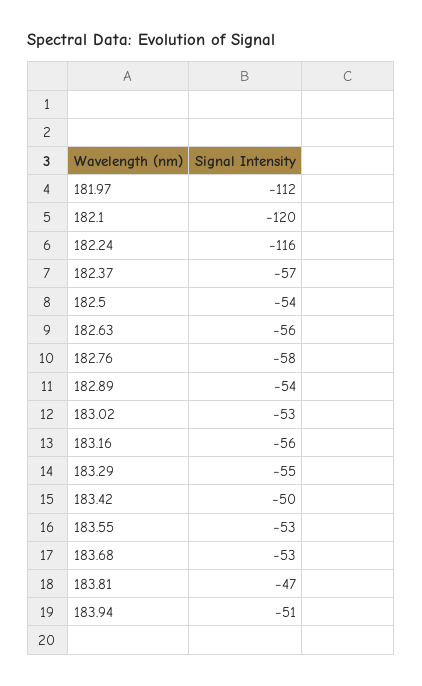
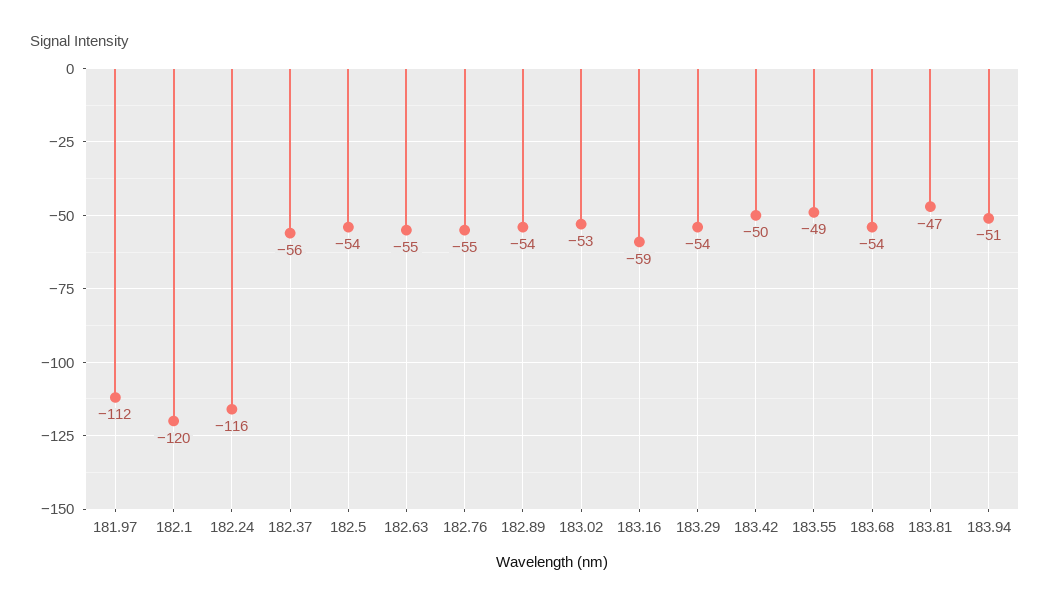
182.37: -57 -> -56
182.63: -56 -> -55
182.76: -58 -> -55
183.16: -56 -> -59
183.29: -55 -> -54
183.55: -53 -> -49
183.68: -53 -> -54

